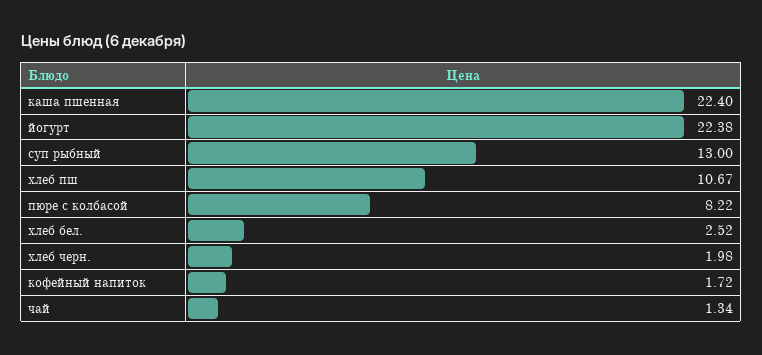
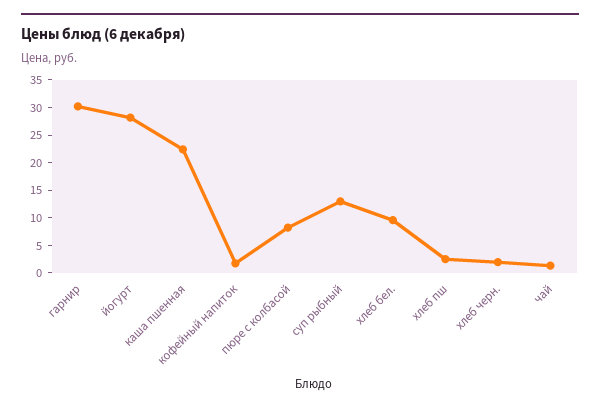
йогурт: 22.38 -> 27.5
хлеб пш: 10.67 -> 2.5
хлеб бел.: 2.52 -> 10
гарнир: none -> 30

